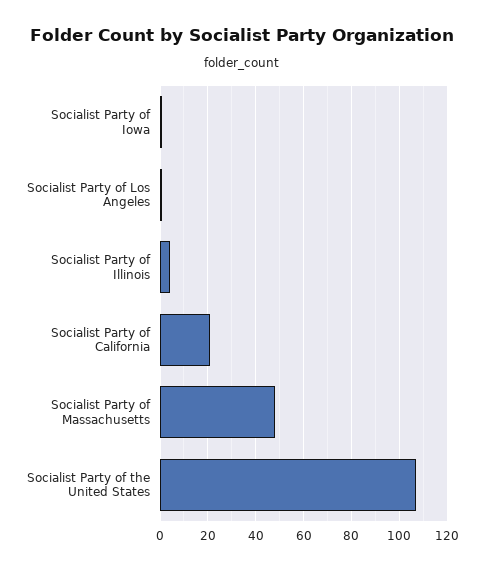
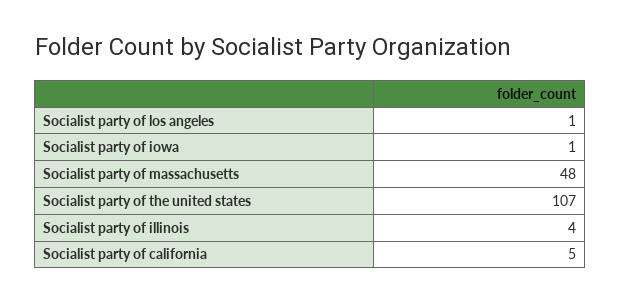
Socialist Party of California: 20 -> 5

